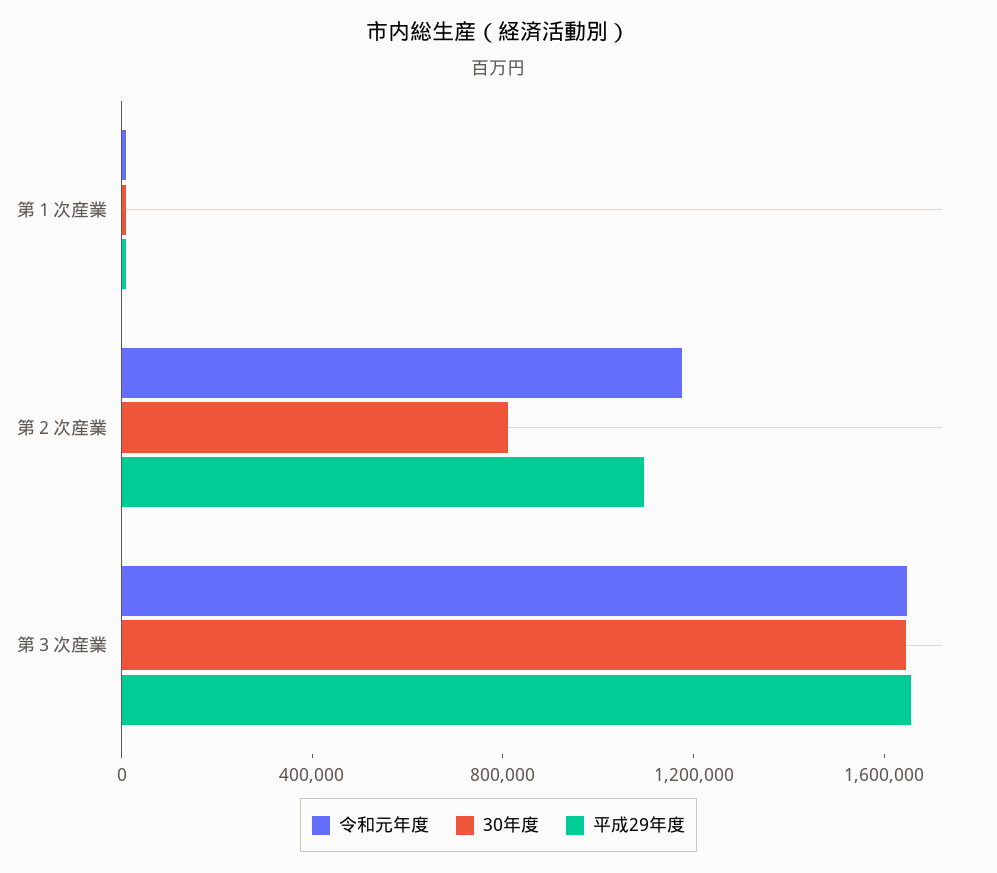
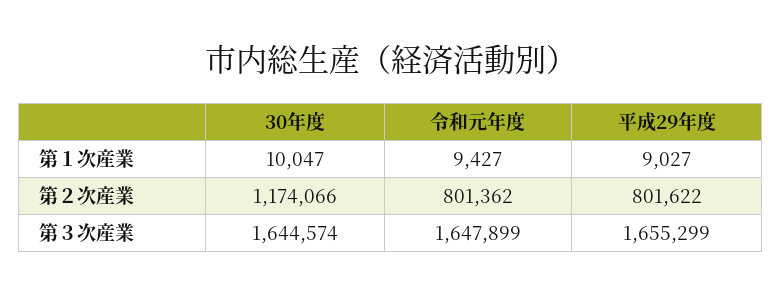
令和元年度, 第２次産業: 1200000 -> 801362
30年度, 第２次産業: 800000 -> 1174066
平成29年度, 第２次産業: 1100000 -> 801622

